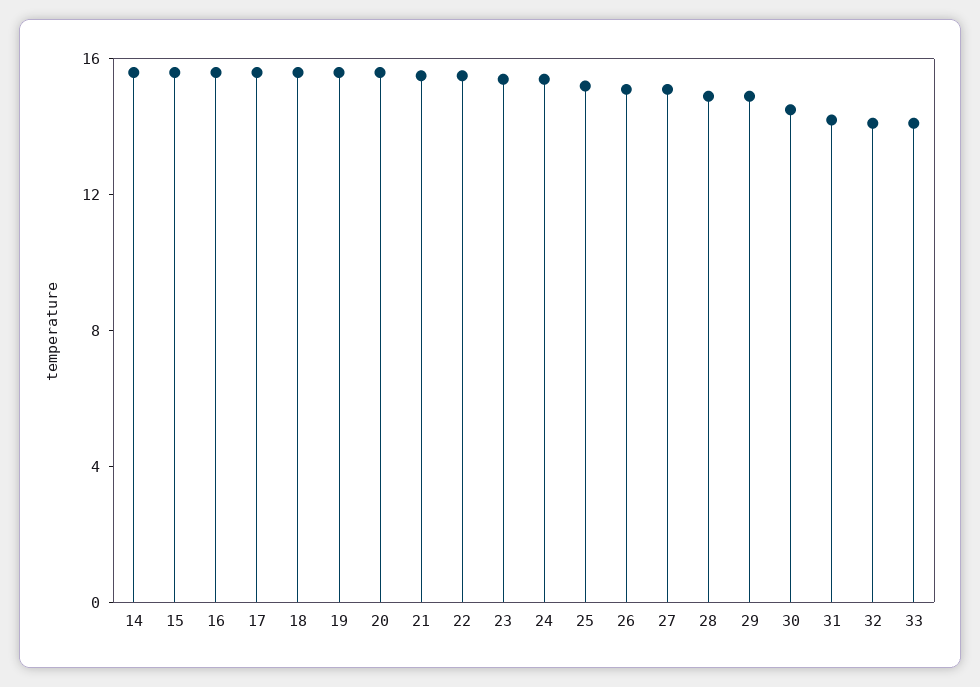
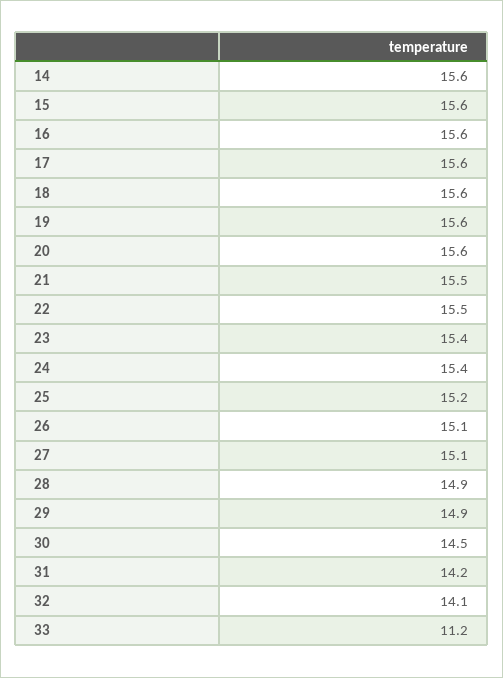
33: 14 -> 11.2

